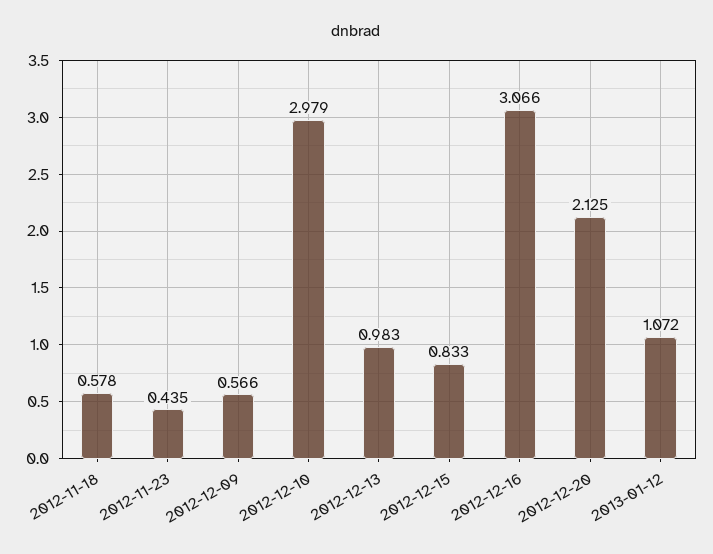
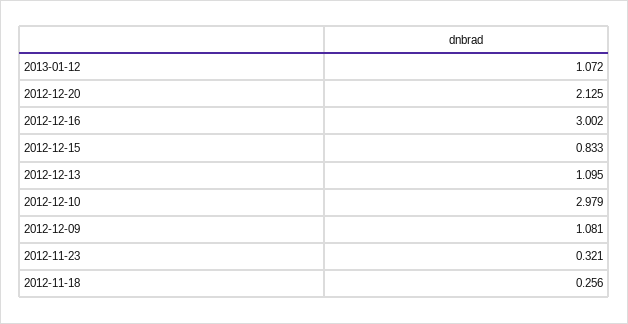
2012-11-18: 0.578 -> 0.256
2012-11-23: 0.435 -> 0.321
2012-12-09: 0.566 -> 1.081
2012-12-13: 0.983 -> 1.095
2012-12-16: 3.066 -> 3.002

